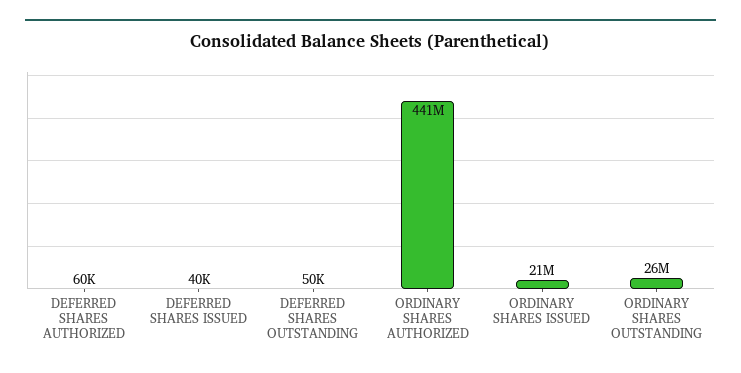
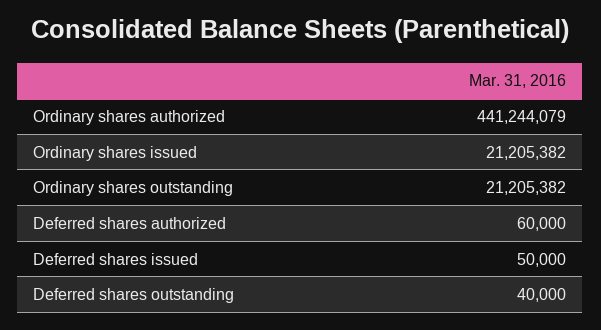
DEFERRED SHARES ISSUED: 40000 -> 50000
DEFERRED SHARES OUTSTANDING: 50000 -> 40000
ORDINARY SHARES OUTSTANDING: 26000000 -> 21205382

